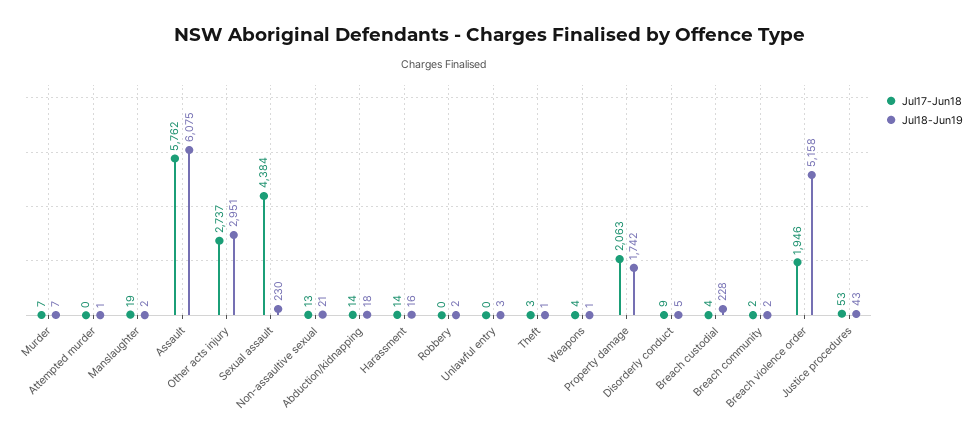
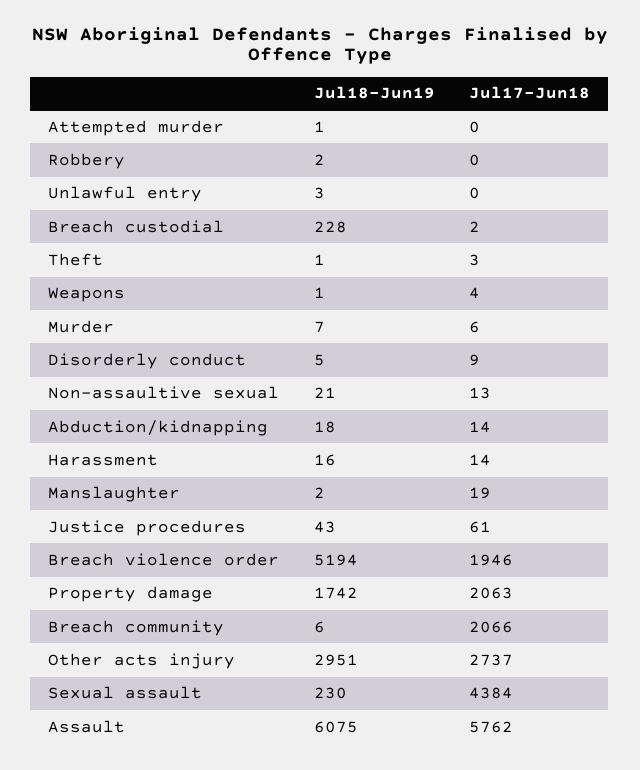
Jul17-Jun18, Murder: 7 -> 6
Jul17-Jun18, Breach custodial: 4 -> 2
Jul17-Jun18, Breach community: 2 -> 2066
Jul18-Jun19, Breach community: 2 -> 6
Jul18-Jun19, Breach violence order: 5158 -> 5194
Jul17-Jun18, Justice procedures: 53 -> 61

